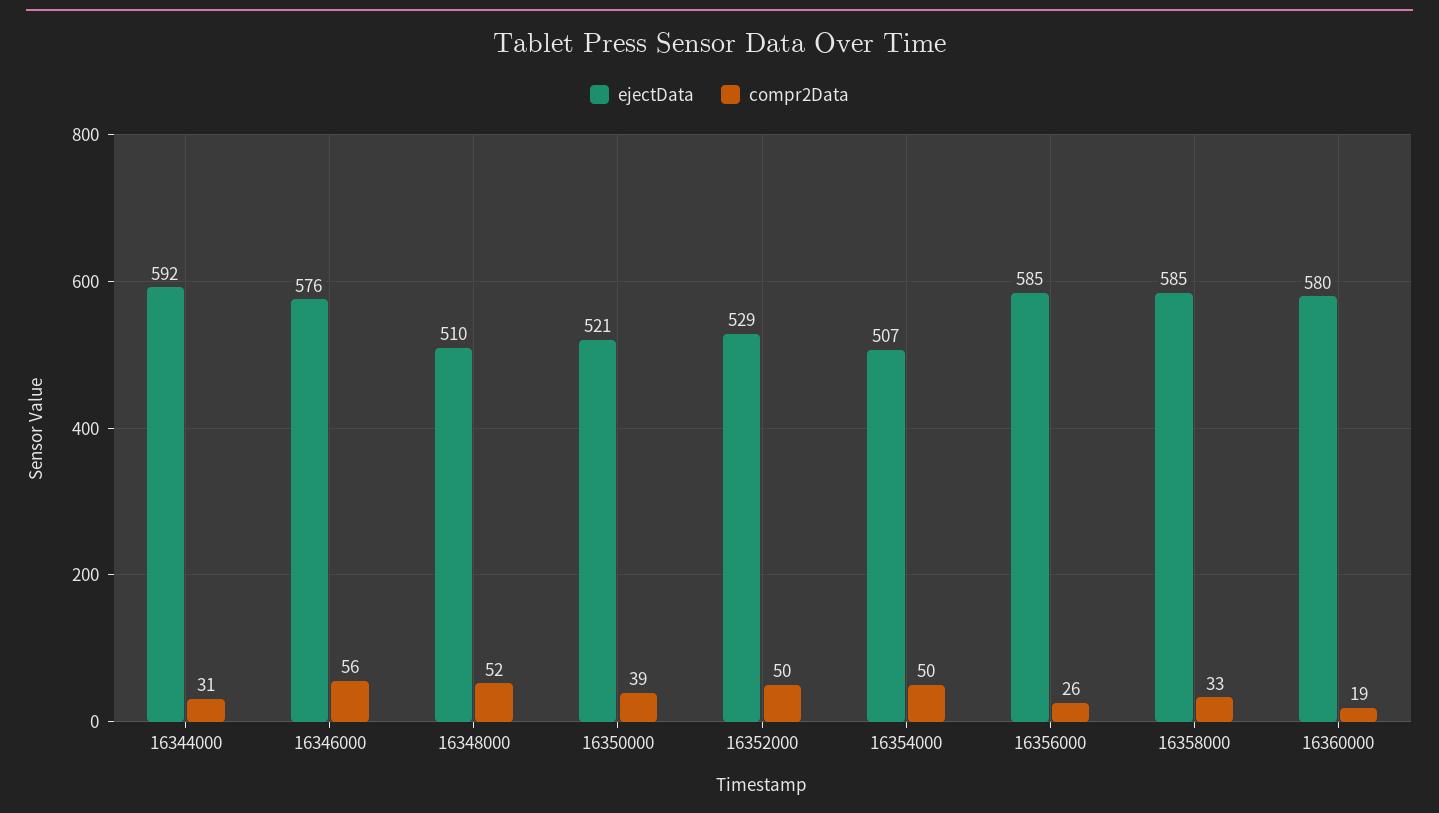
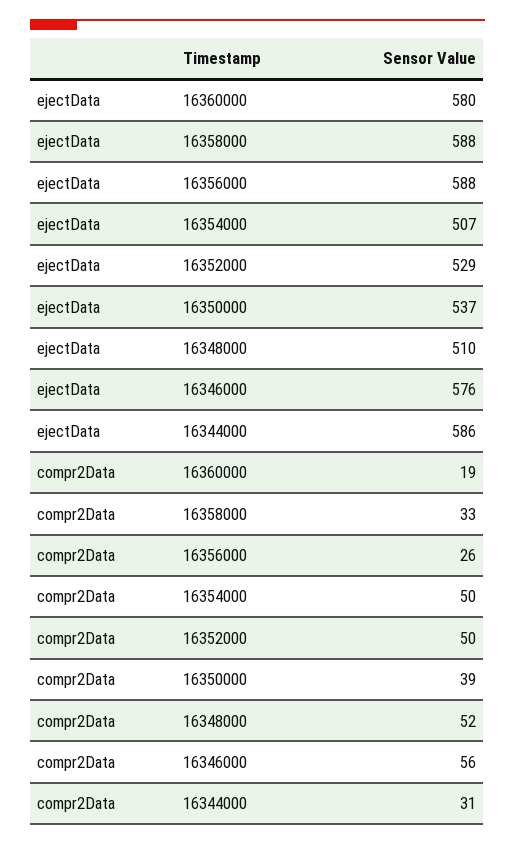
ejectData, 16344000: 592 -> 586
ejectData, 16350000: 521 -> 537
ejectData, 16356000: 585 -> 588
ejectData, 16358000: 585 -> 588

